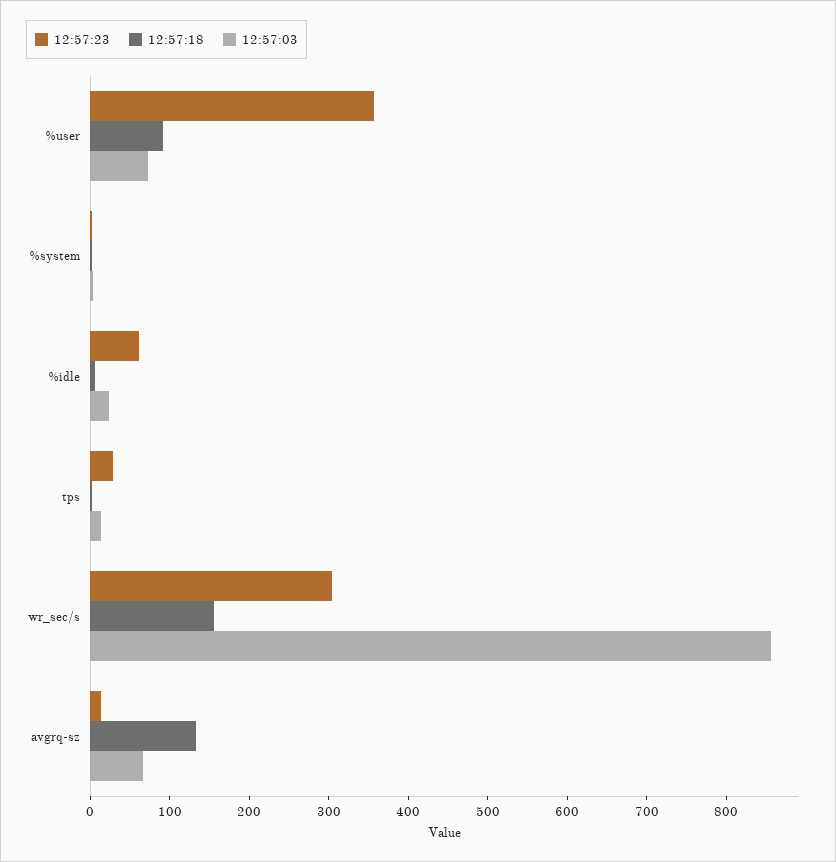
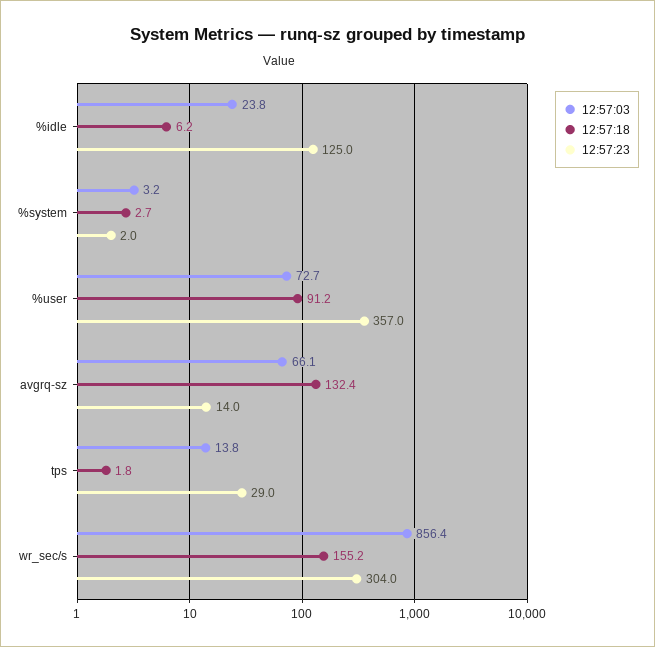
12:57:23, %idle: 60 -> 125

